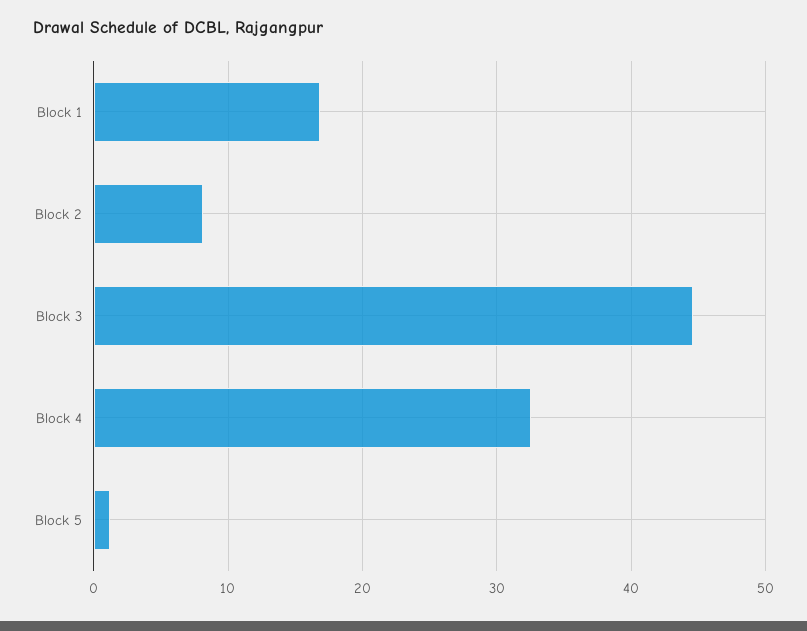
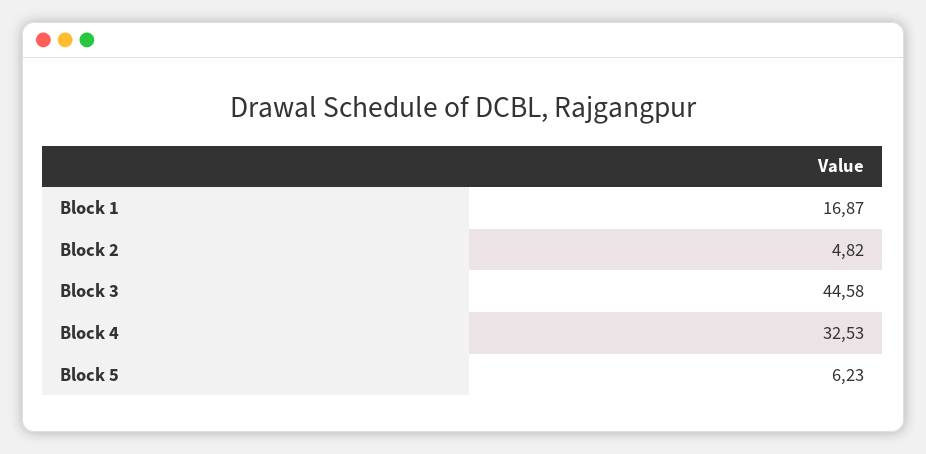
Block 2: 8 -> 4.82
Block 5: 1 -> 6.23

